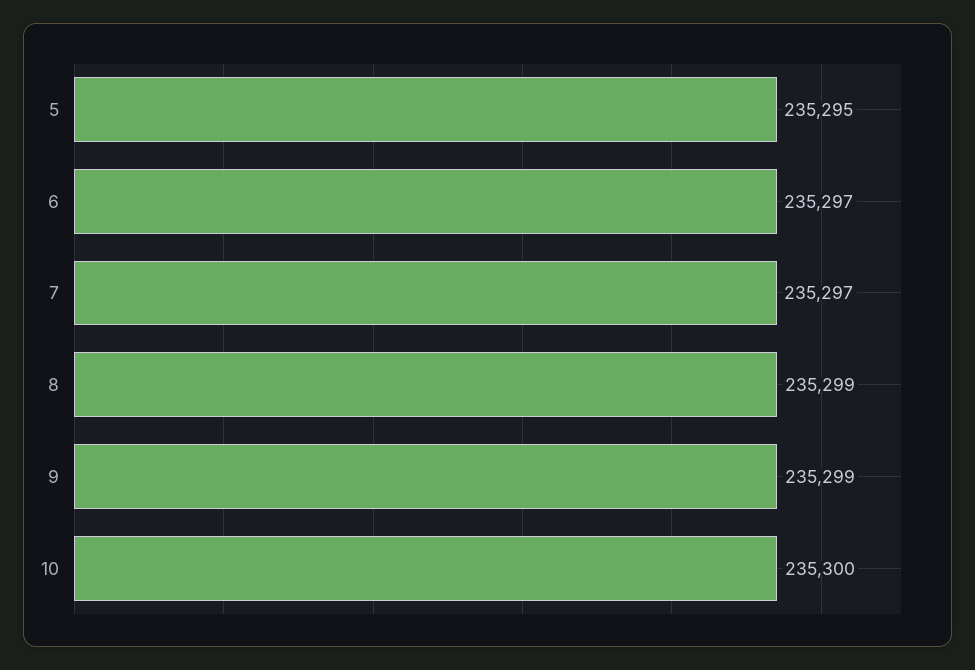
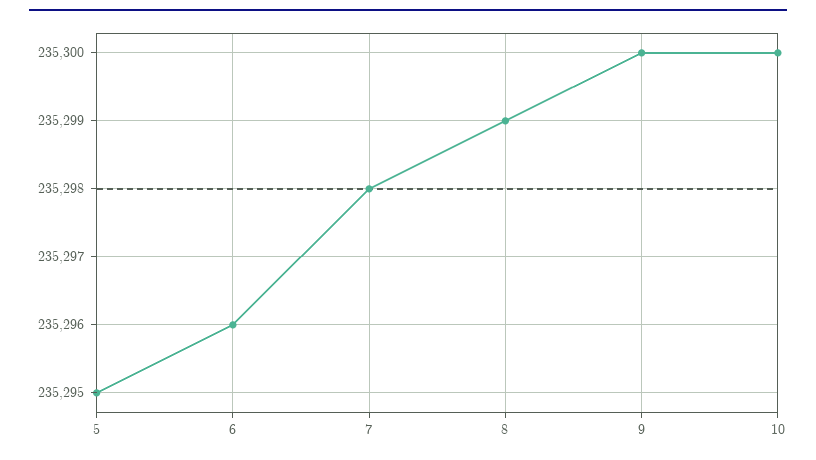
6: 235297 -> 235296
7: 235297 -> 235298
9: 235299 -> 235300

